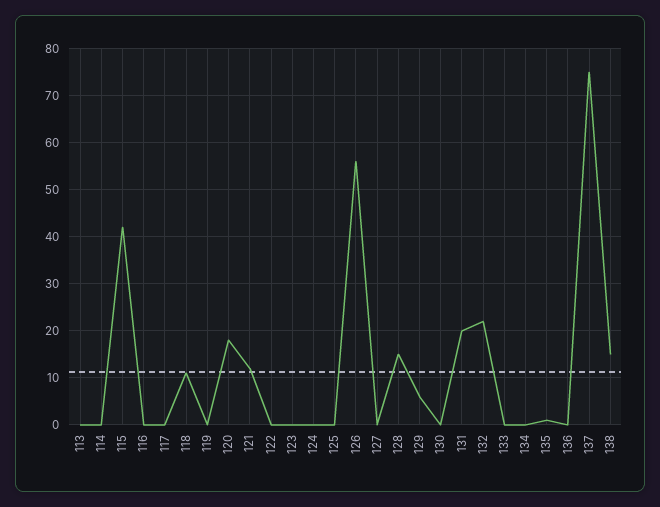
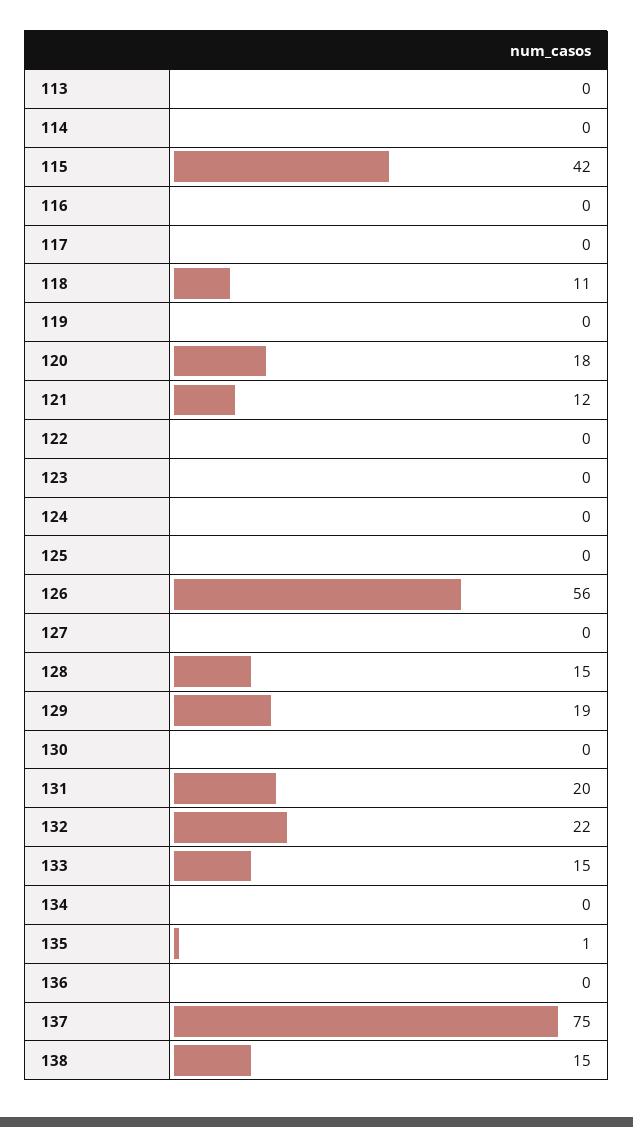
129: 5 -> 19
133: 0 -> 15

